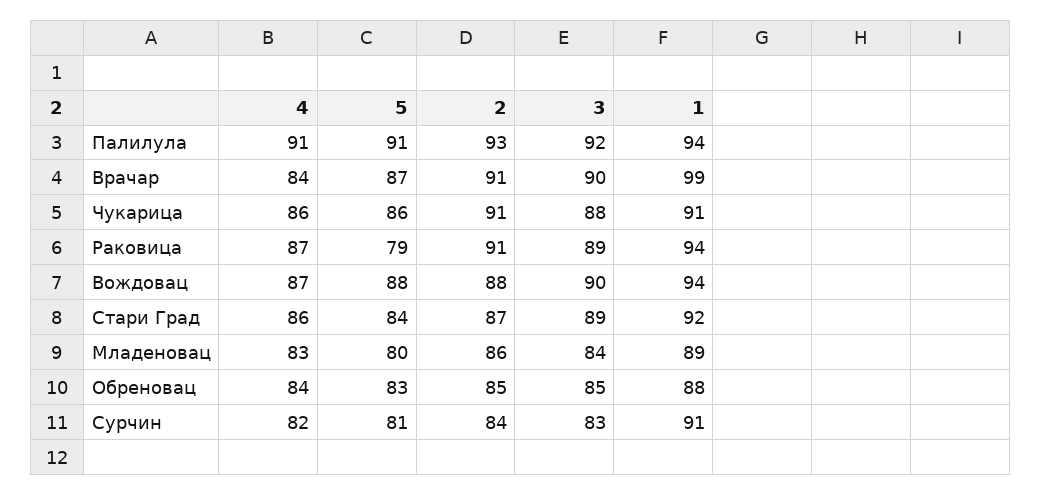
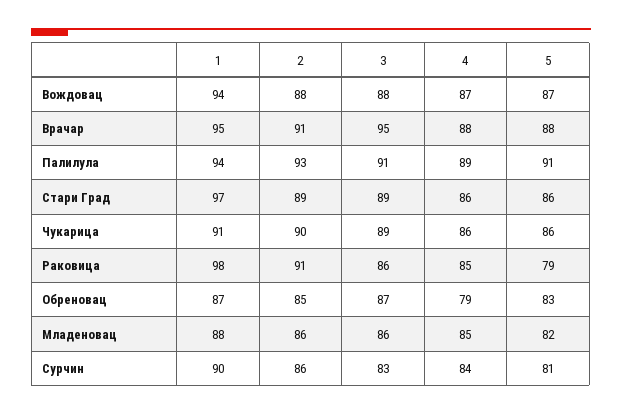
4, Палилула: 91 -> 89
3, Палилула: 92 -> 91
4, Врачар: 84 -> 88
5, Врачар: 87 -> 88
3, Врачар: 90 -> 95
1, Врачар: 99 -> 95
2, Чукарица: 91 -> 90
3, Чукарица: 88 -> 89
4, Раковица: 87 -> 85
3, Раковица: 89 -> 86
1, Раковица: 94 -> 98
5, Вождовац: 88 -> 87
3, Вождовац: 90 -> 88
5, Стари Град: 84 -> 86
2, Стари Град: 87 -> 89
1, Стари Град: 92 -> 97
4, Младеновац: 83 -> 85
5, Младеновац: 80 -> 82
3, Младеновац: 84 -> 86
1, Младеновац: 89 -> 88
4, Обреновац: 84 -> 79
3, Обреновац: 85 -> 87
1, Обреновац: 88 -> 87
4, Сурчин: 82 -> 84
2, Сурчин: 84 -> 86
1, Сурчин: 91 -> 90

